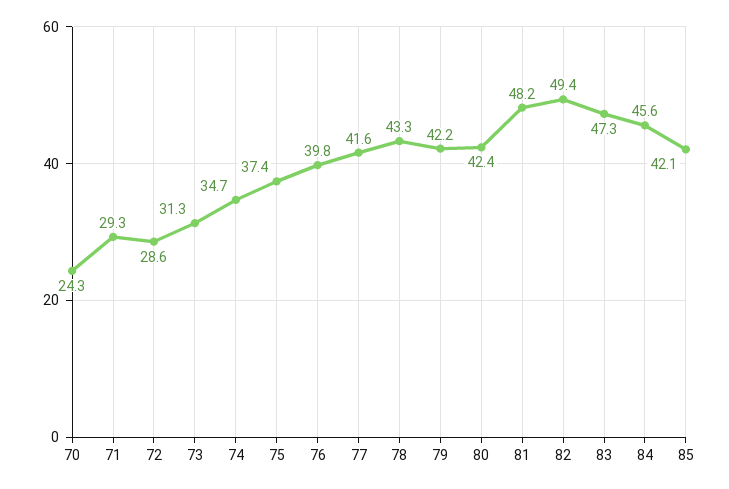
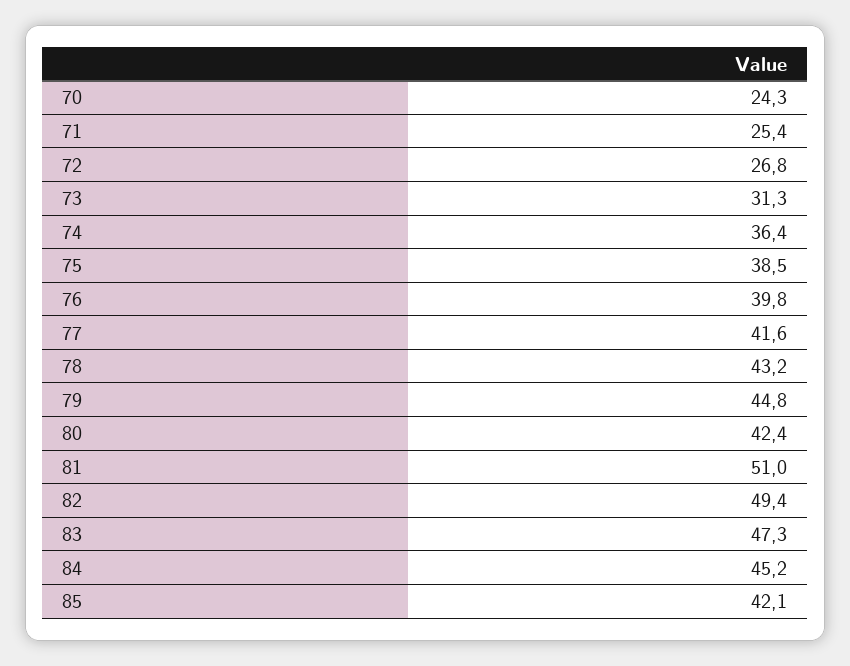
71: 29.3 -> 25.4
72: 28.6 -> 26.8
74: 34.7 -> 36.4
75: 37.4 -> 38.5
78: 43.3 -> 43.2
79: 42.2 -> 44.8
81: 48.2 -> 51
84: 45.6 -> 45.2

